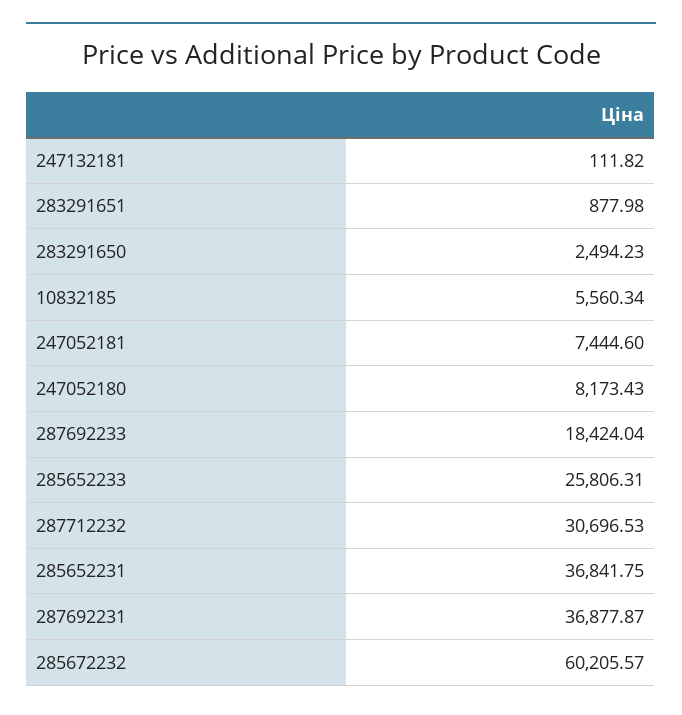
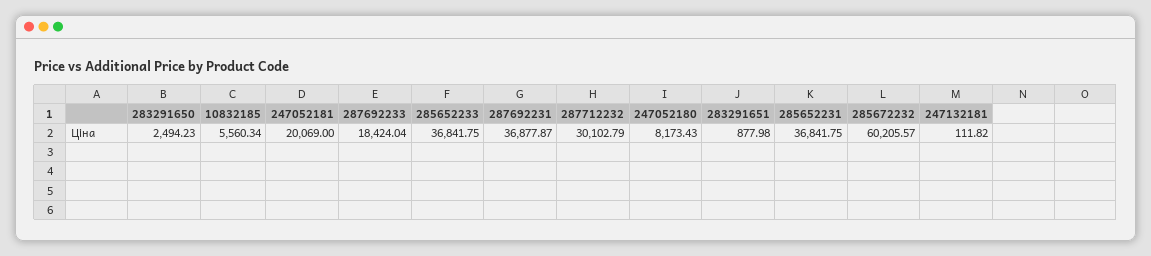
247052181: 7444.6 -> 20069
285652233: 25806.31 -> 36841.75
287712232: 30696.53 -> 30102.79

